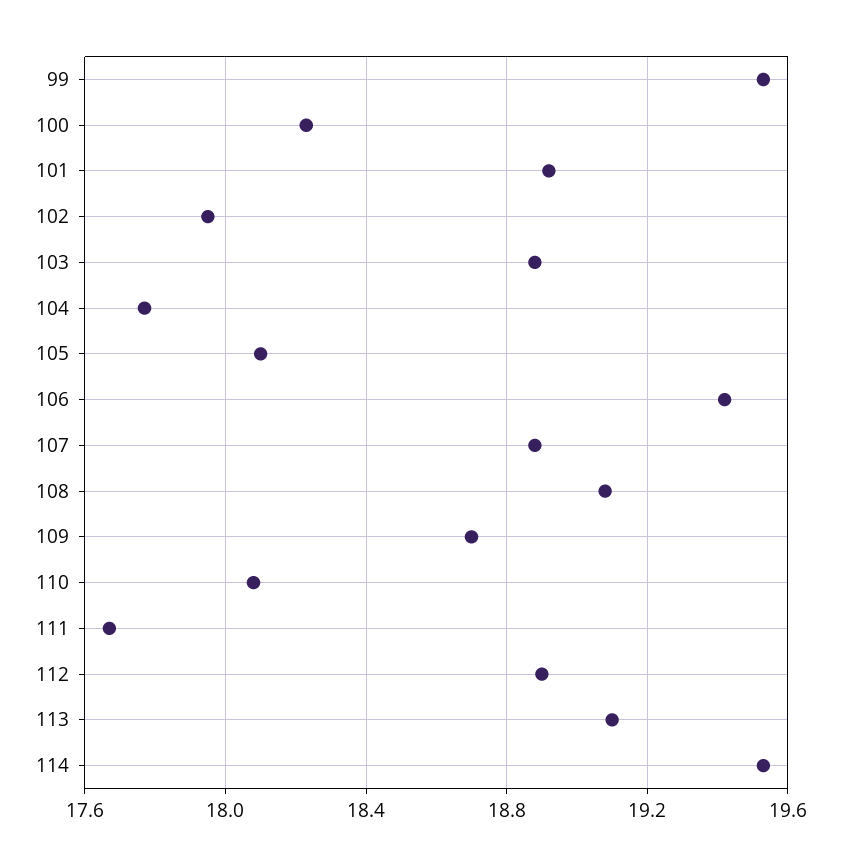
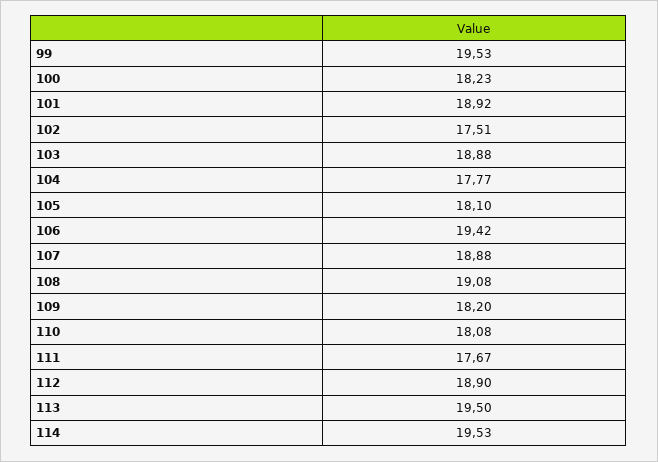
102: 17.95 -> 17.51
109: 18.7 -> 18.2
113: 19.1 -> 19.5

